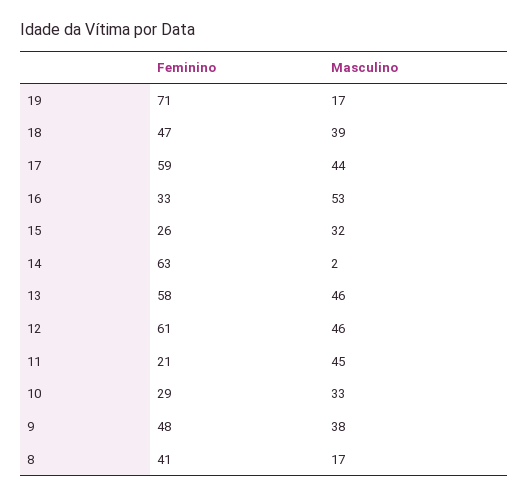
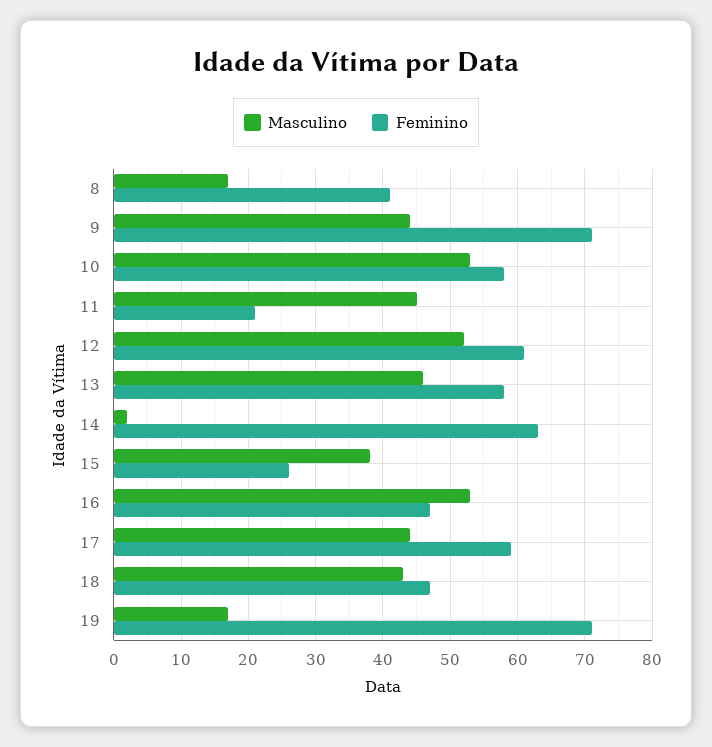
Masculino, 18: 39 -> 43
Feminino, 16: 33 -> 47
Masculino, 15: 32 -> 38
Masculino, 12: 46 -> 52
Feminino, 10: 29 -> 58
Masculino, 10: 33 -> 53
Feminino, 9: 48 -> 71
Masculino, 9: 38 -> 44

